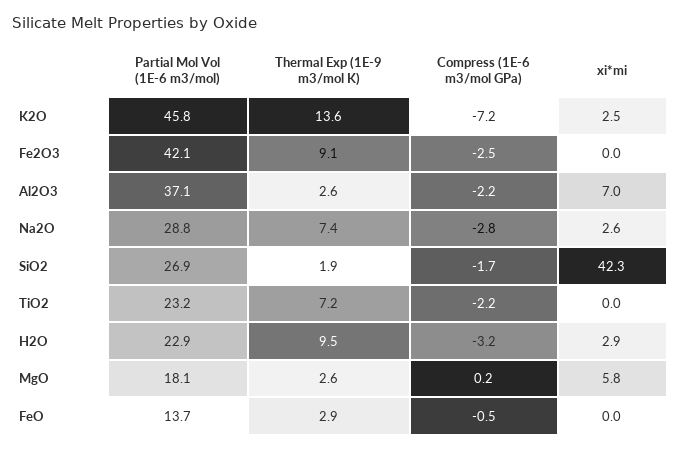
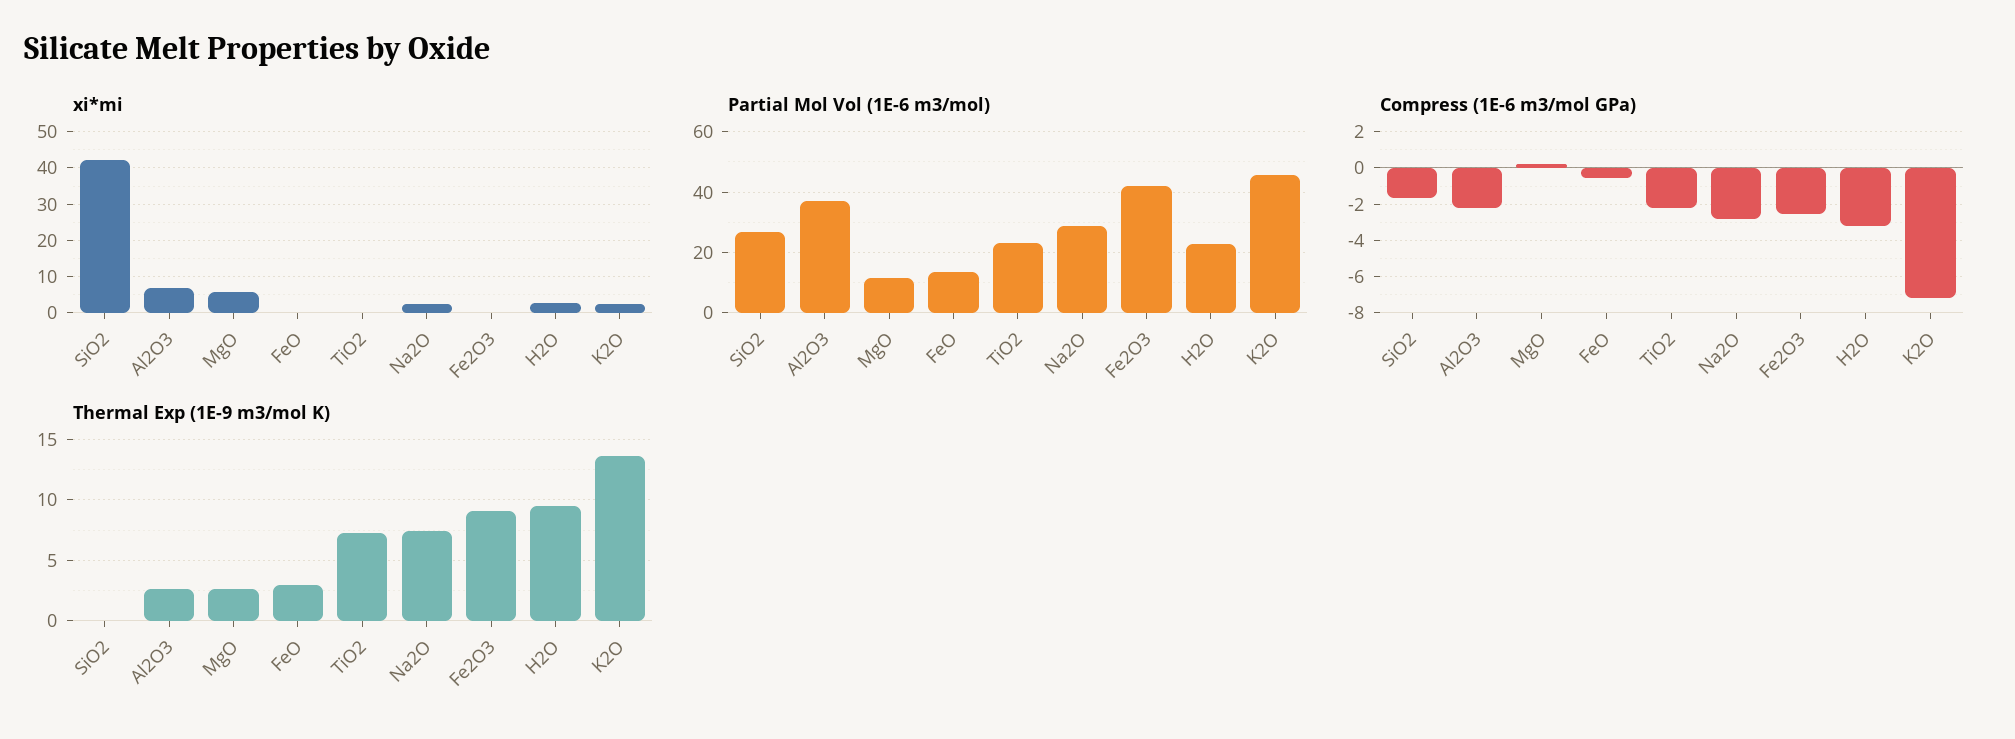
Thermal Exp (1E-9 m3/mol K), SiO2: 1.9 -> 0
Partial Mol Vol (1E-6 m3/mol), MgO: 18.1 -> 12

